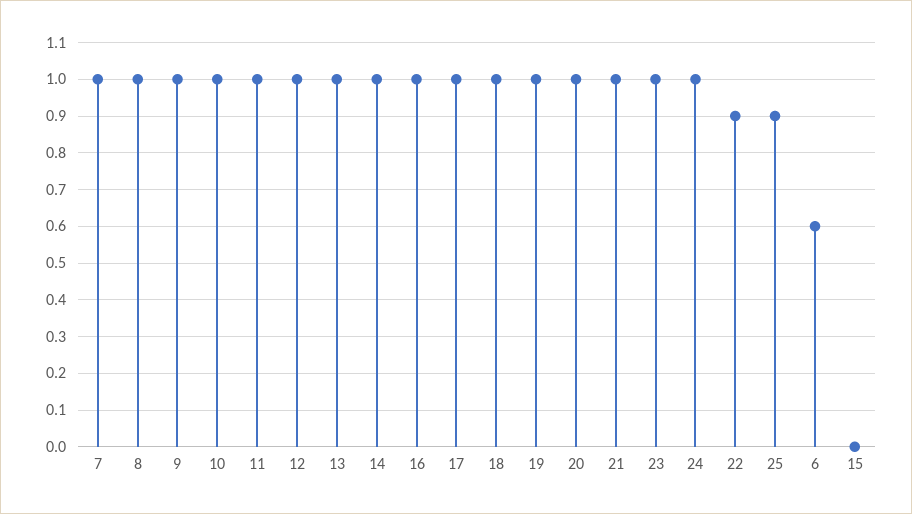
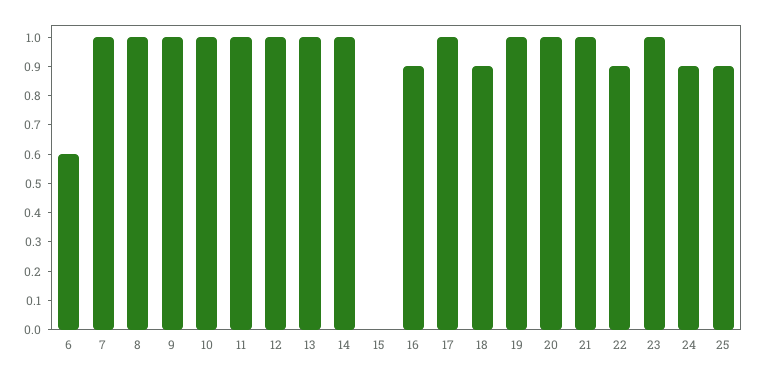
16: 1 -> 0.9
18: 1 -> 0.9
24: 1 -> 0.9

